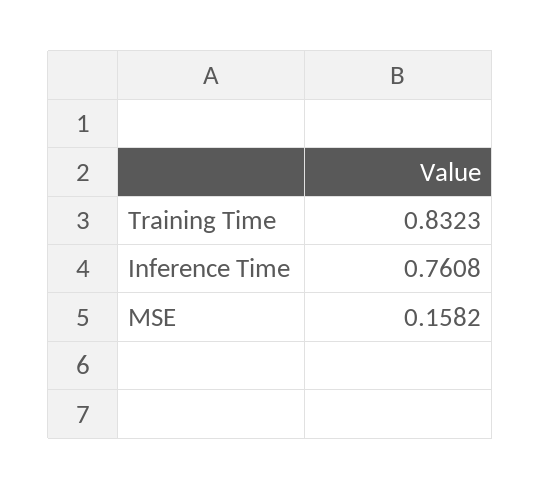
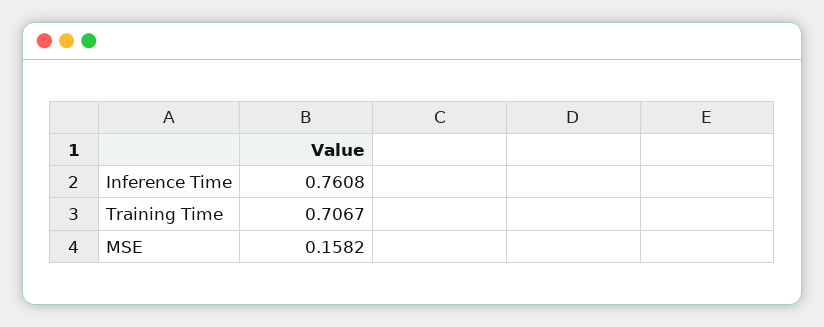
Training Time: 0.8323 -> 0.7067

